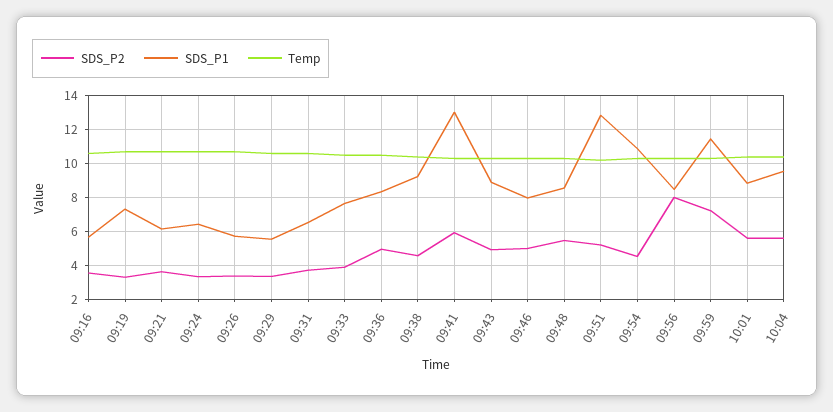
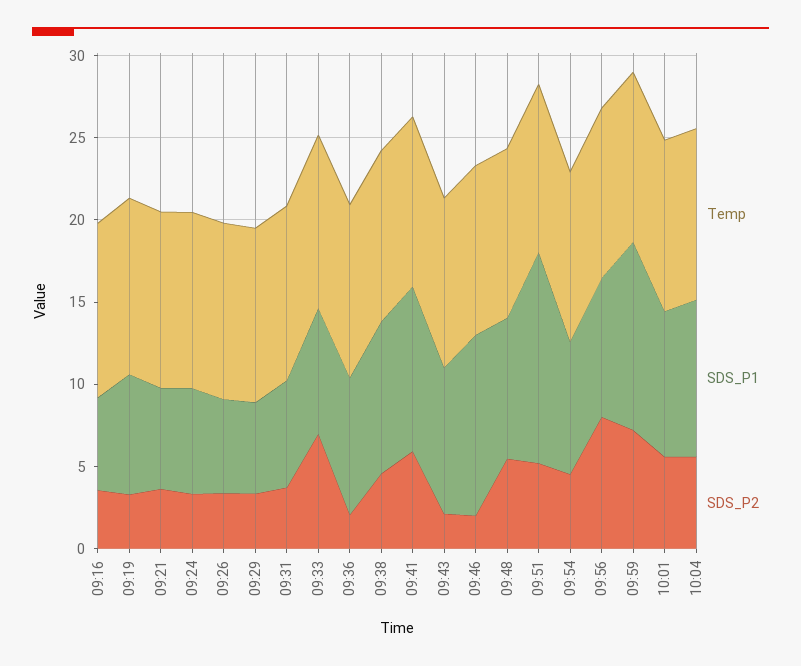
SDS_P2, 09:33: 4 -> 7
SDS_P2, 09:36: 5 -> 2
SDS_P1, 09:41: 13 -> 10
SDS_P2, 09:43: 5 -> 2
SDS_P2, 09:46: 5 -> 2
SDS_P1, 09:46: 8 -> 11
SDS_P1, 09:54: 11 -> 8

